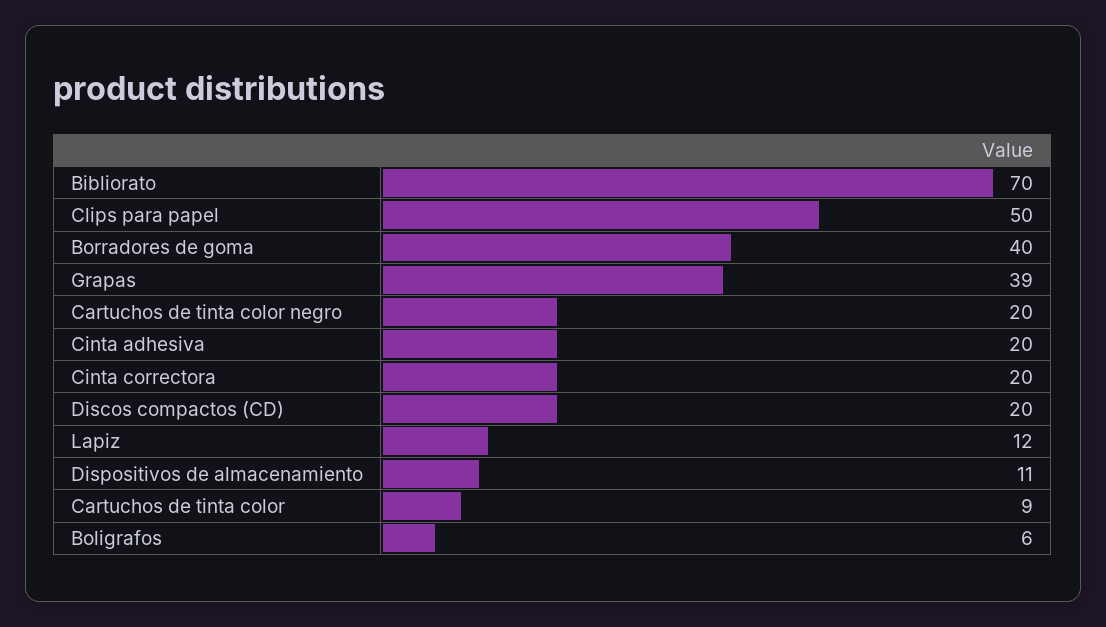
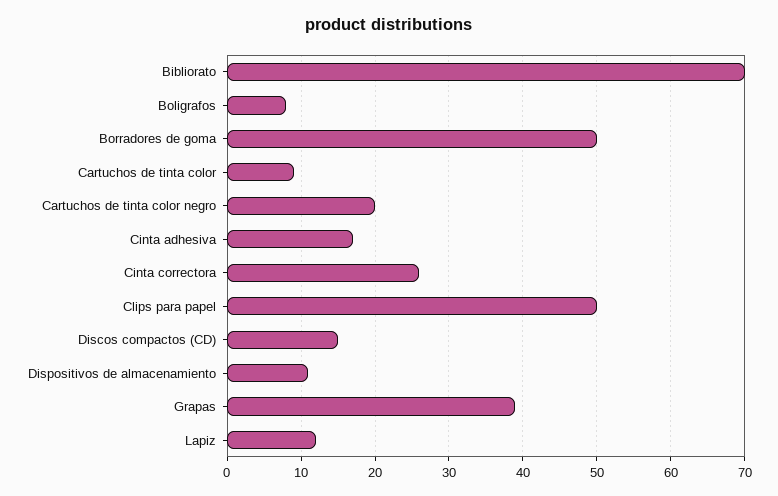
Borradores de goma: 40 -> 50
Cinta adhesiva: 20 -> 17
Cinta correctora: 20 -> 26
Discos compactos (CD): 20 -> 15
Boligrafos: 6 -> 8

